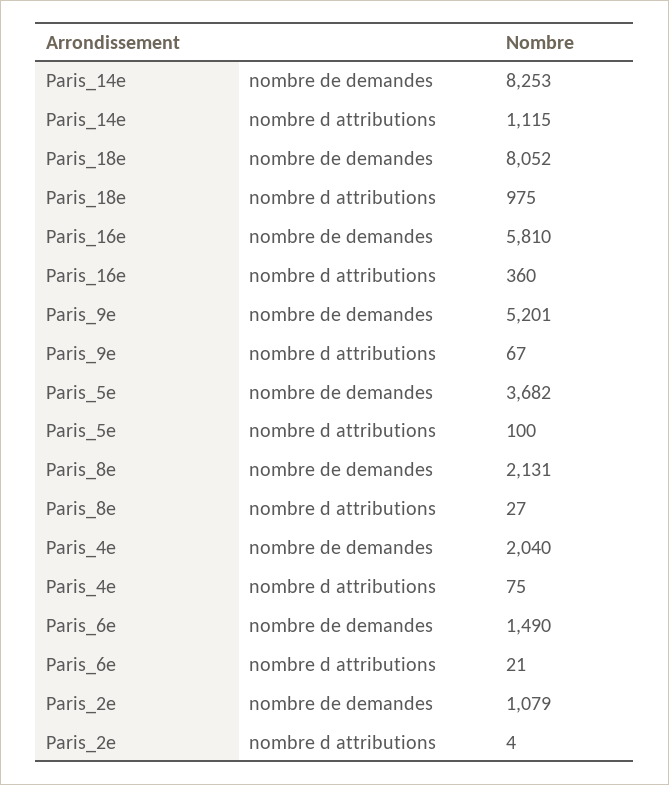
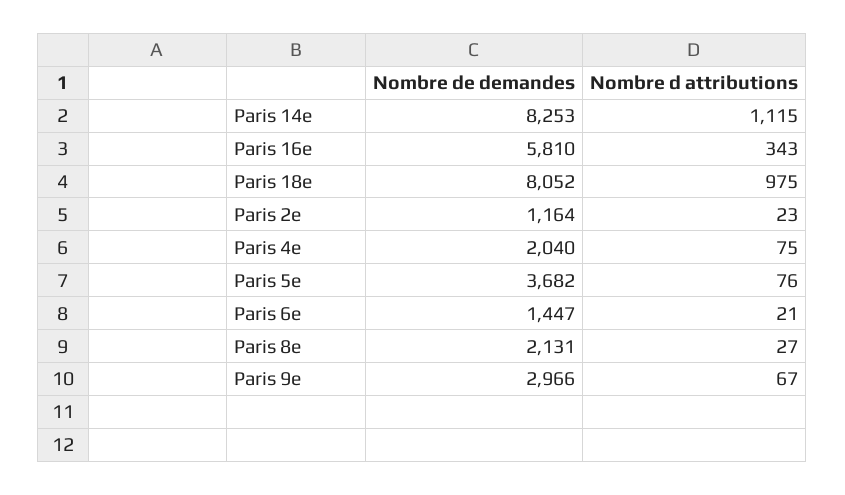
Paris_16e, nombre d attributions: 360 -> 343
Paris_9e, nombre de demandes: 5201 -> 2966
Paris_5e, nombre d attributions: 100 -> 76
Paris_6e, nombre de demandes: 1490 -> 1447
Paris_2e, nombre de demandes: 1079 -> 1164
Paris_2e, nombre d attributions: 4 -> 23

